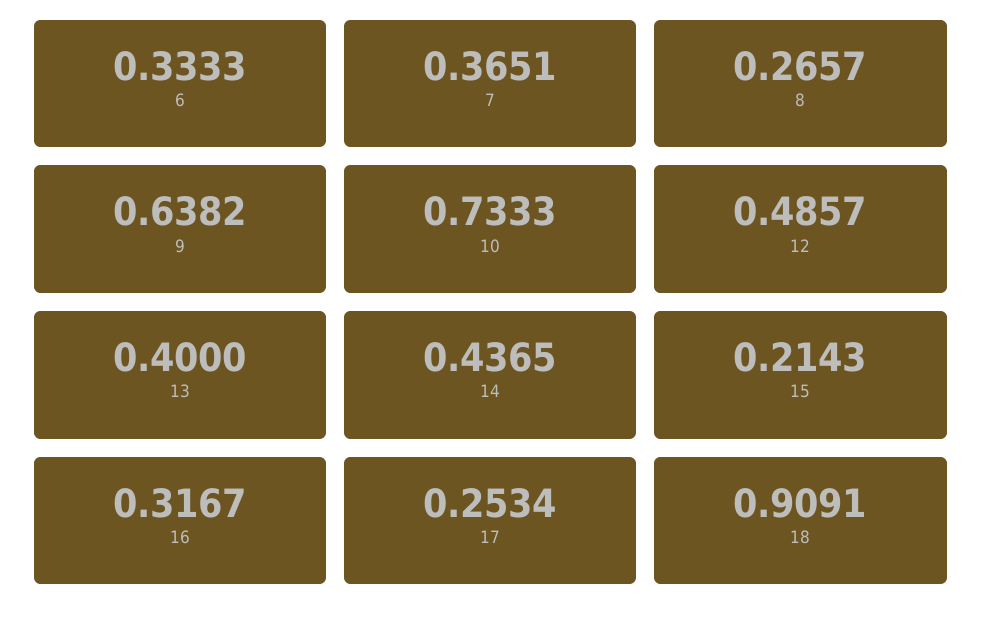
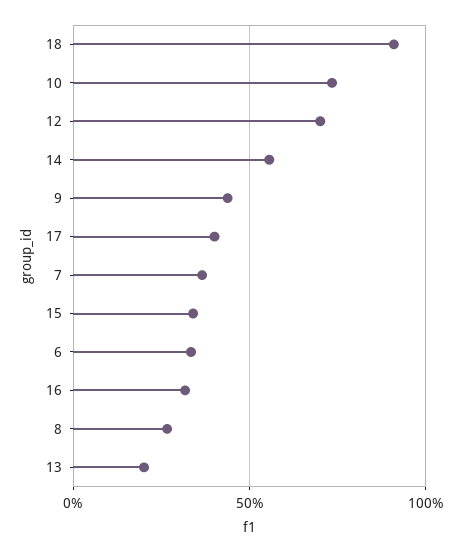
9: 0.6382 -> 0.45
12: 0.4857 -> 0.7
13: 0.4 -> 0.2
14: 0.4365 -> 0.55
15: 0.2143 -> 0.35
17: 0.2534 -> 0.4

